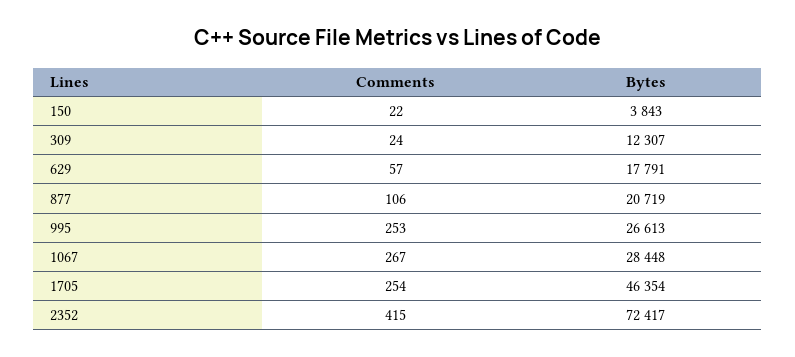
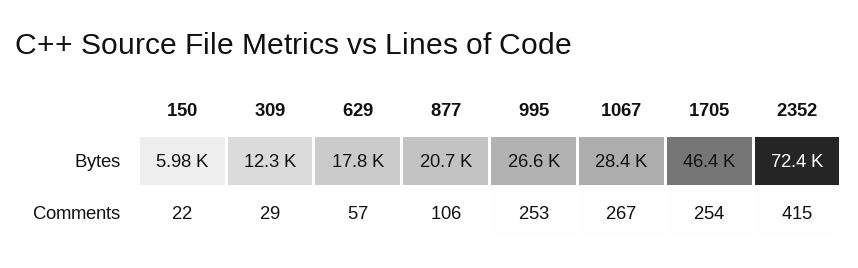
Bytes, 150: 3843 -> 5980
Comments, 309: 24 -> 29

